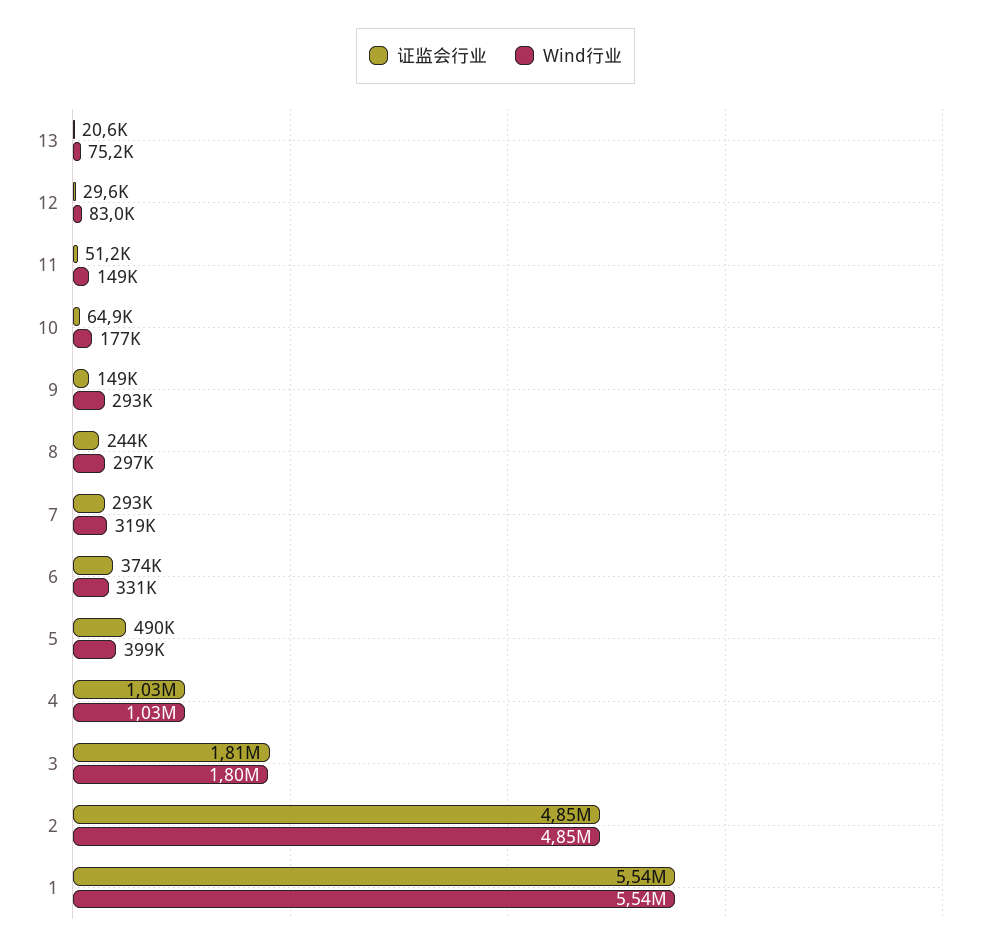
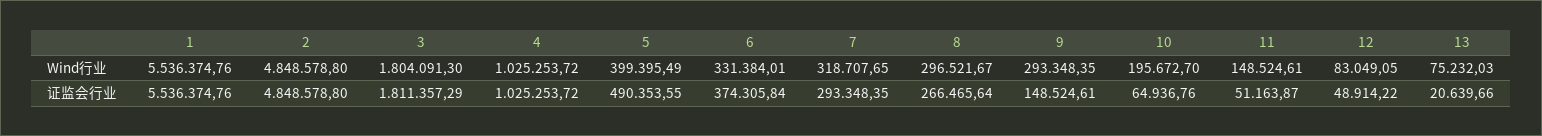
证监会行业, 12: 29600 -> 48914.22
Wind行业, 10: 177000 -> 195672.7
证监会行业, 8: 244000 -> 266465.64

